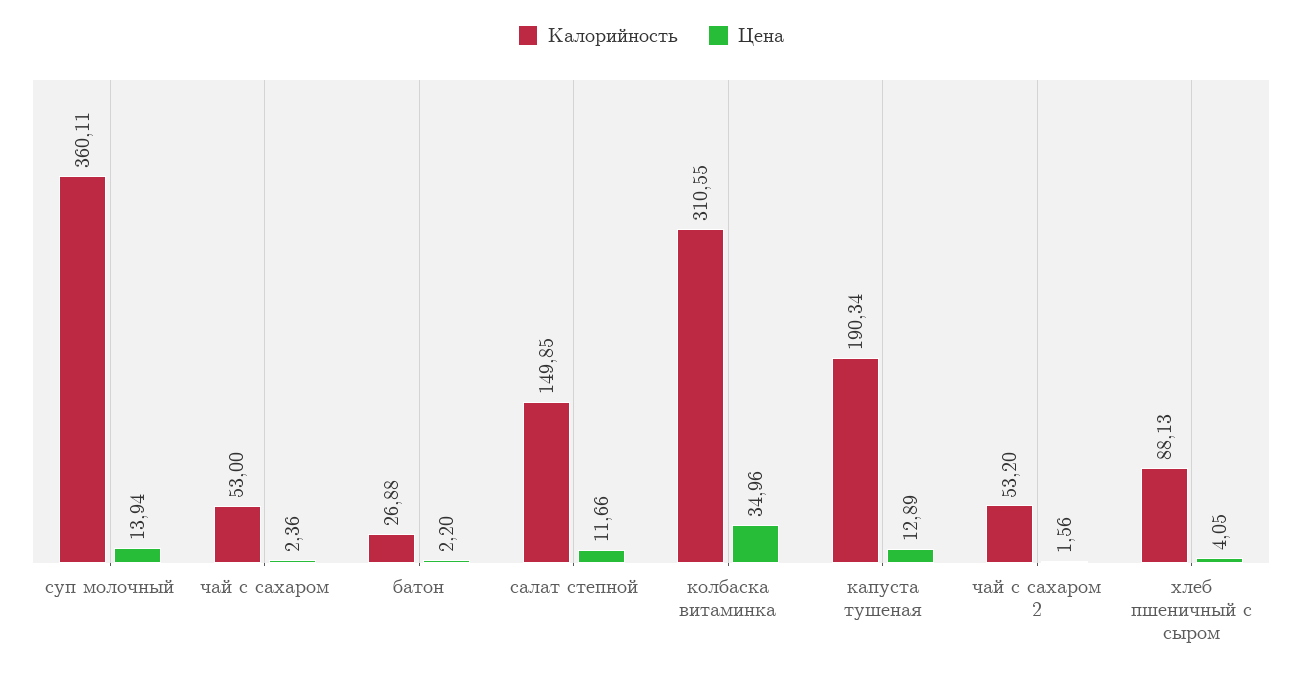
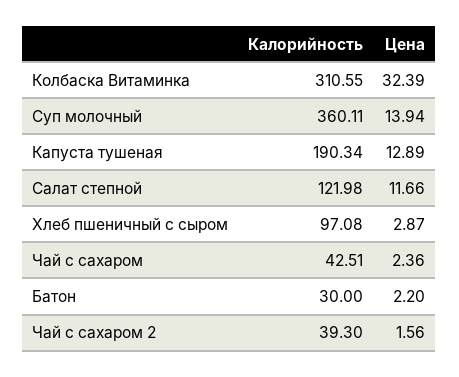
Калорийность, чай с сахаром: 53 -> 42.51
Калорийность, батон: 26.88 -> 30
Калорийность, салат степной: 149.85 -> 121.98
Цена, колбаска витаминка: 34.96 -> 32.39
Калорийность, чай с сахаром 2: 53.2 -> 39.3
Калорийность, хлеб пшеничный с сыром: 88.13 -> 97.08
Цена, хлеб пшеничный с сыром: 4.05 -> 2.87

